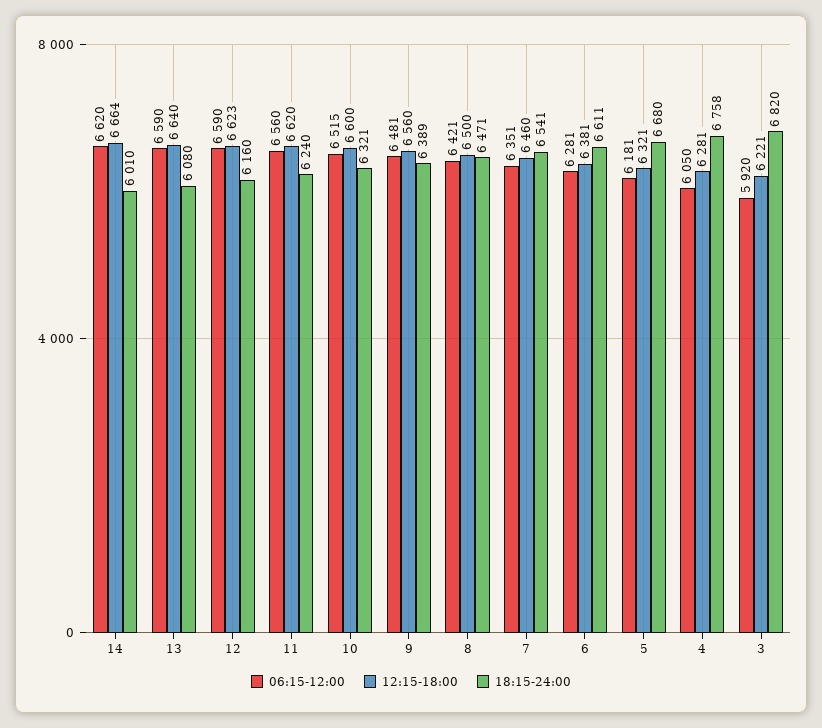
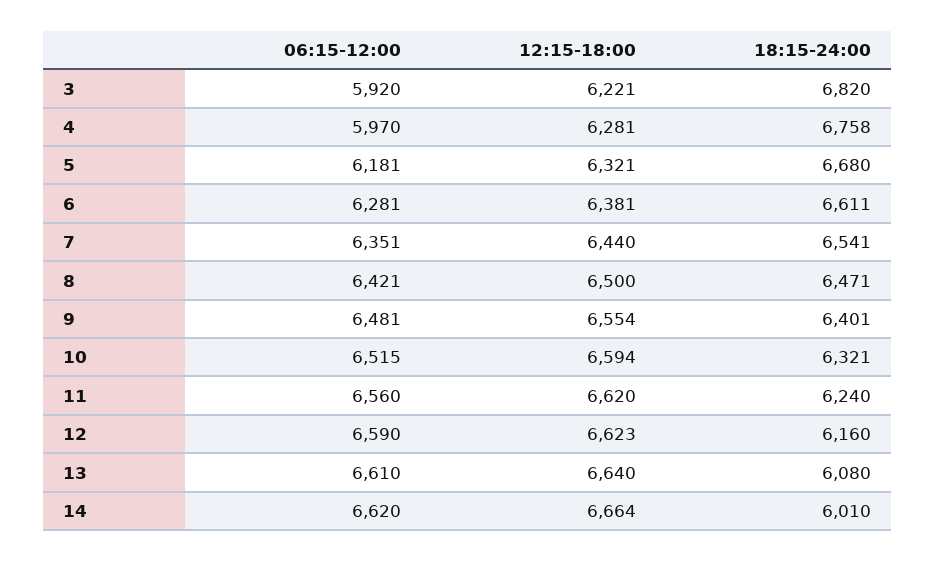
06:15-12:00, 13: 6590 -> 6610
12:15-18:00, 10: 6600 -> 6594
12:15-18:00, 9: 6560 -> 6554
18:15-24:00, 9: 6389 -> 6401
12:15-18:00, 7: 6460 -> 6440
06:15-12:00, 4: 6050 -> 5970

